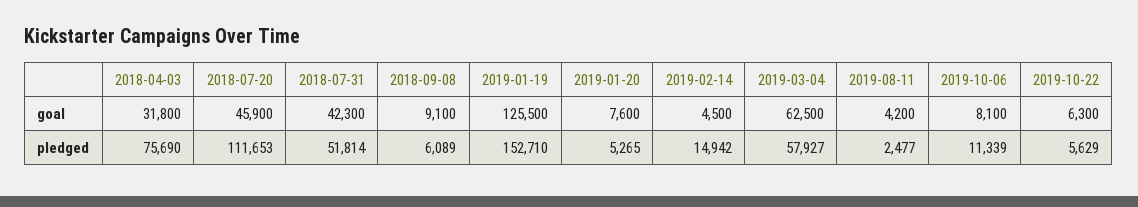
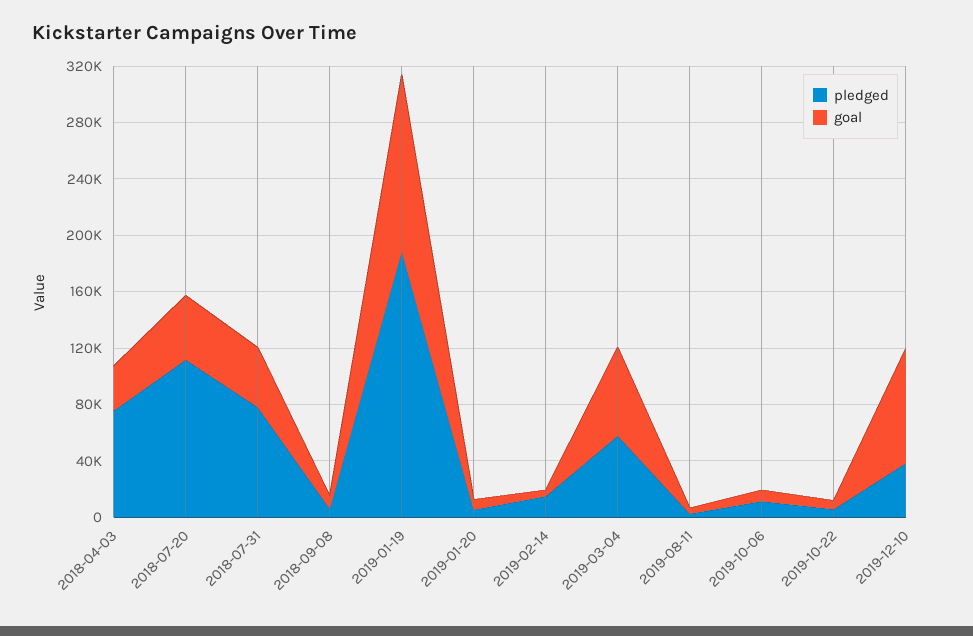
pledged, 2018-07-31: 51814 -> 80000
pledged, 2019-01-19: 152710 -> 190000
pledged, 2019-12-10: none -> 40000
goal, 2019-12-10: none -> 80000

